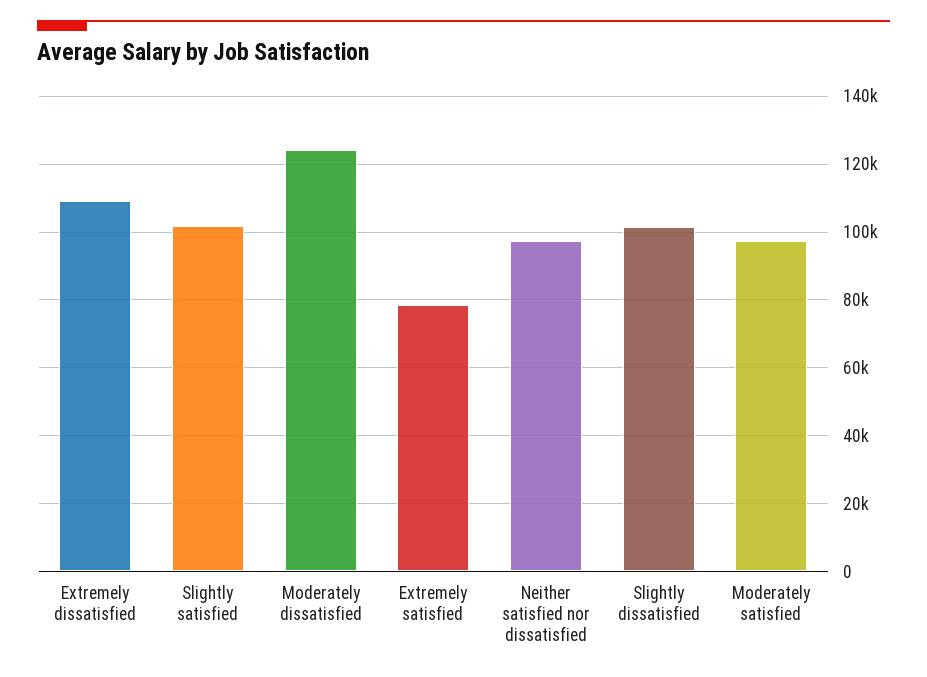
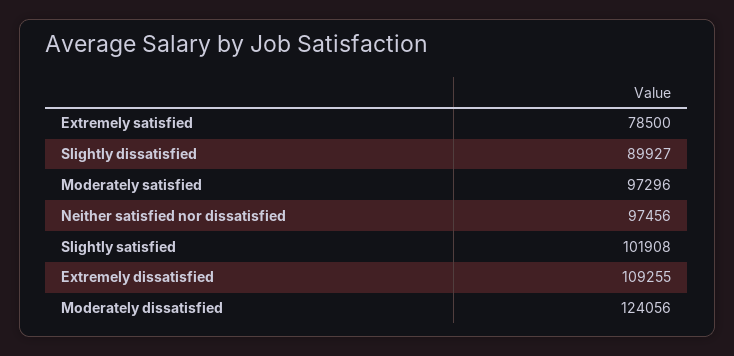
Slightly dissatisfied: 102000 -> 89927

